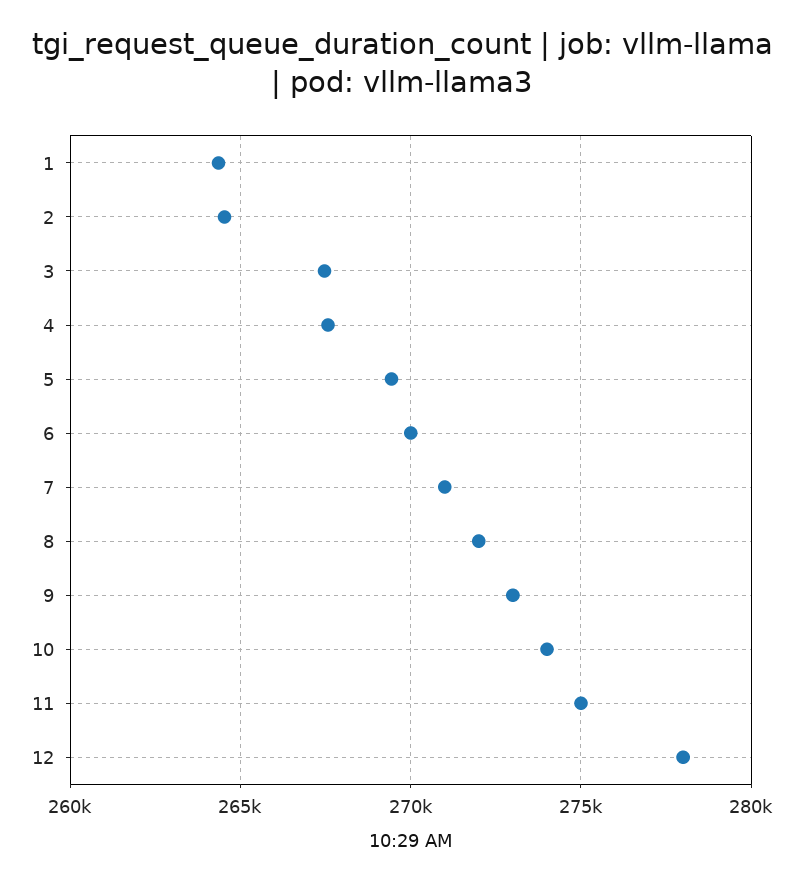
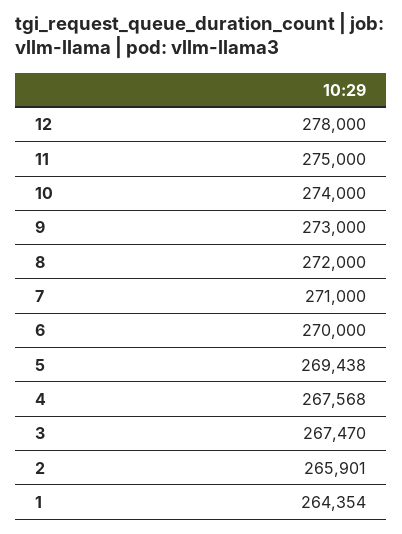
2: 264500 -> 265901

